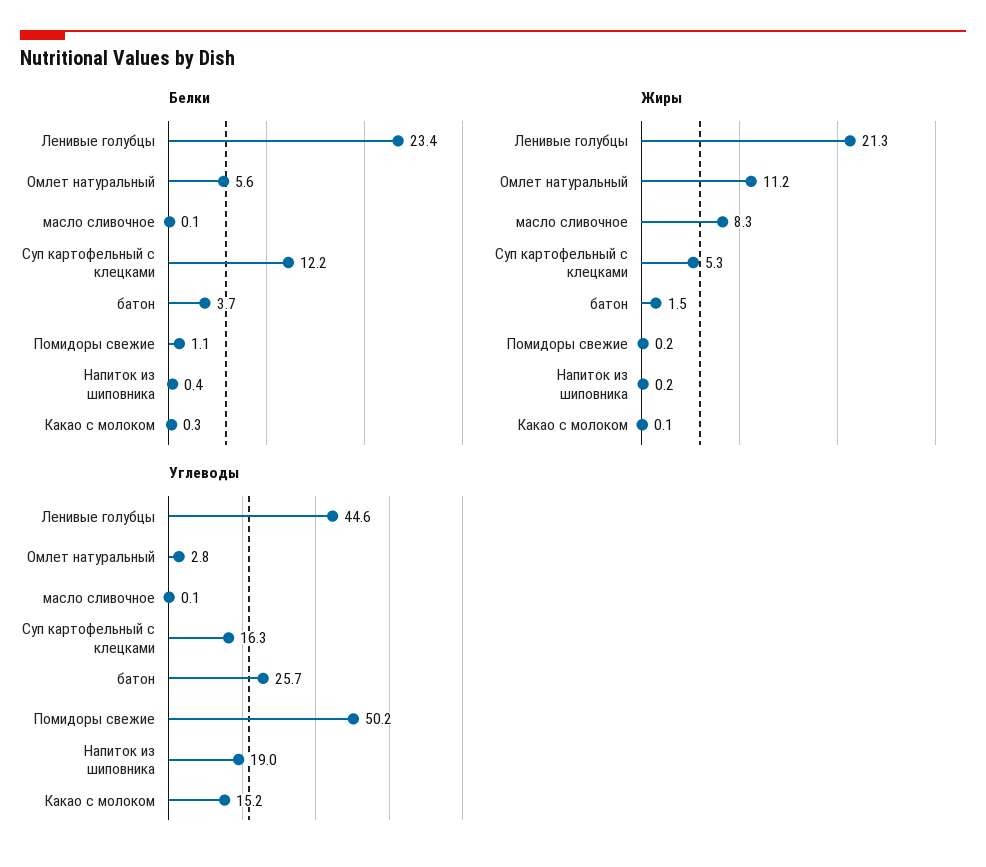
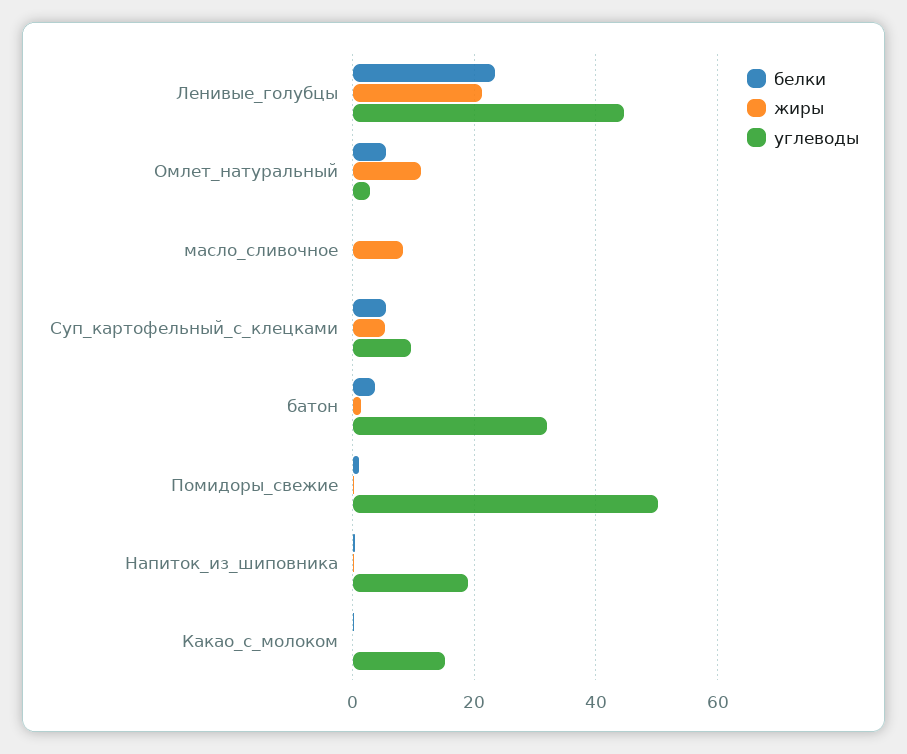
Белки, Суп картофельный с клецками: 12.2 -> 6
Углеводы, Суп картофельный с клецками: 16.3 -> 10
Углеводы, батон: 25.7 -> 32

